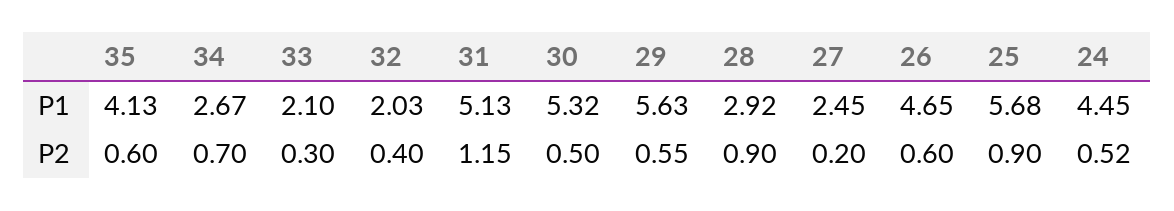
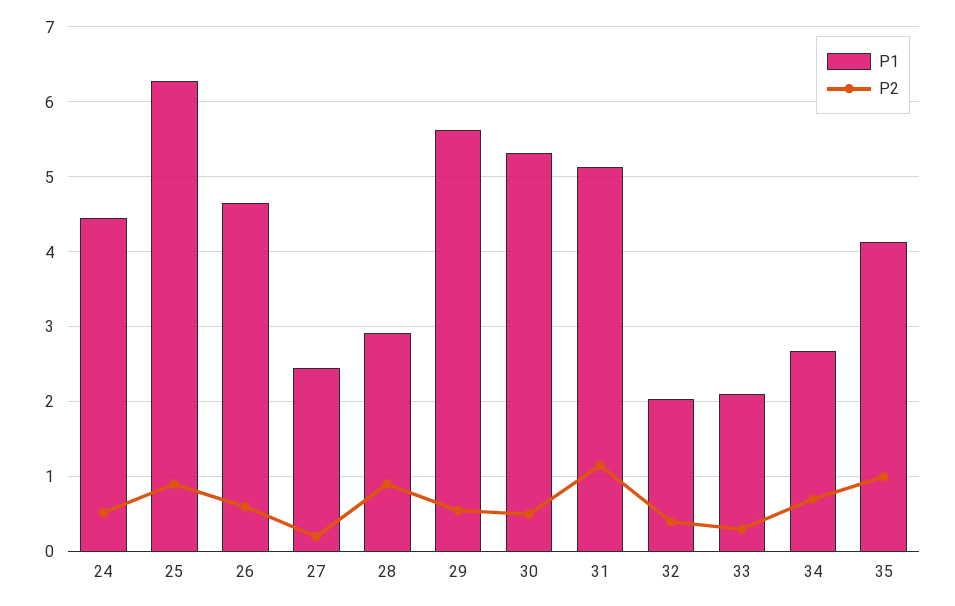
P1, 25: 5.68 -> 6.3
P2, 35: 0.6 -> 1

